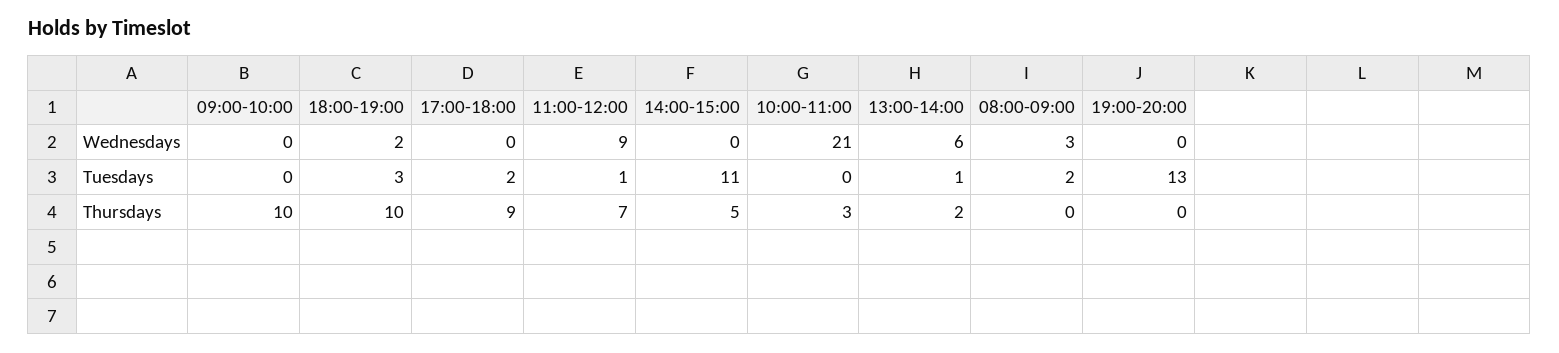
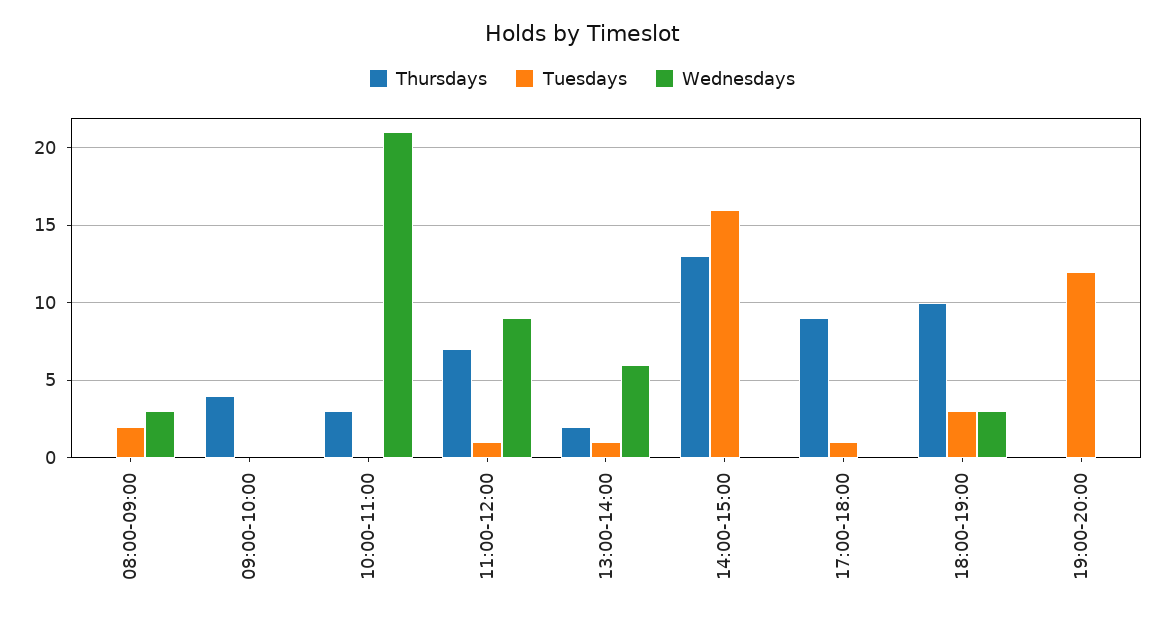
Wednesdays, 18:00-19:00: 2 -> 3
Tuesdays, 17:00-18:00: 2 -> 1
Tuesdays, 14:00-15:00: 11 -> 16
Tuesdays, 19:00-20:00: 13 -> 12
Thursdays, 09:00-10:00: 10 -> 4
Thursdays, 14:00-15:00: 5 -> 13

